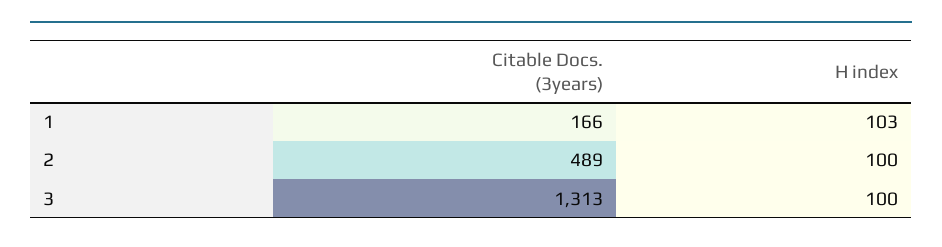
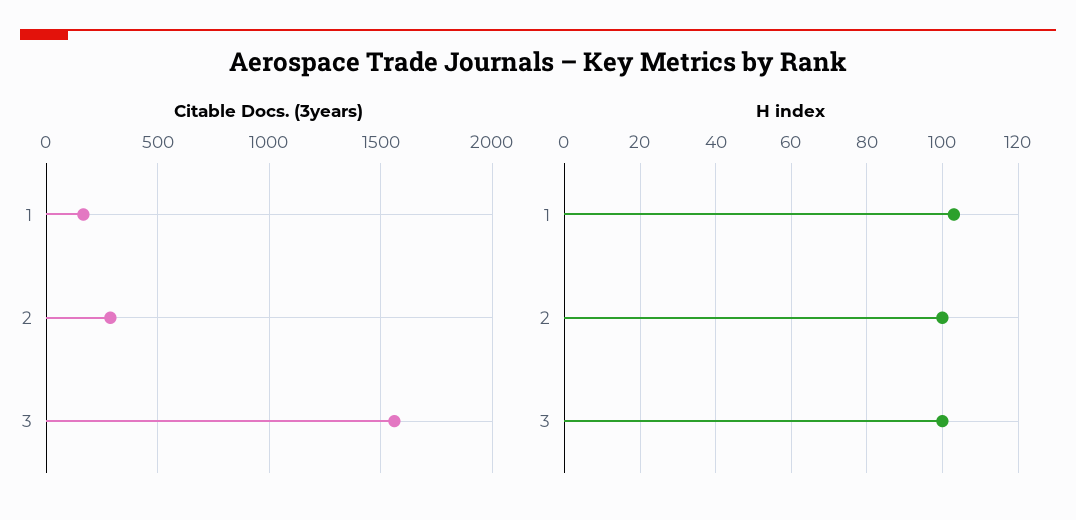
Citable Docs. (3years), 2: 489 -> 300
Citable Docs. (3years), 3: 1313 -> 1550

